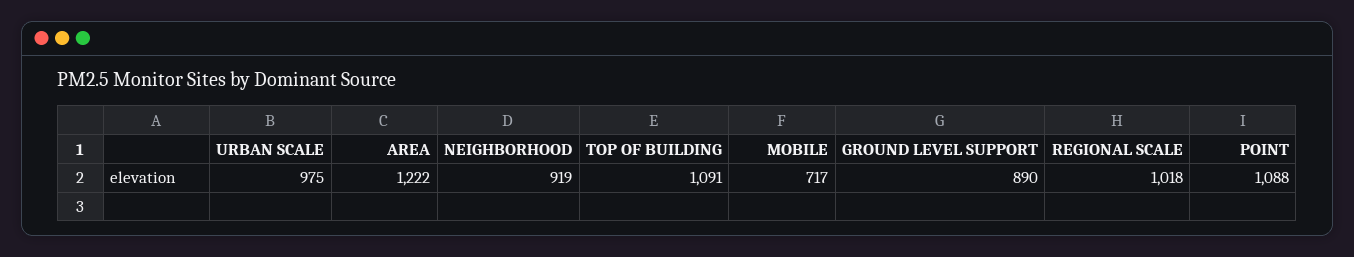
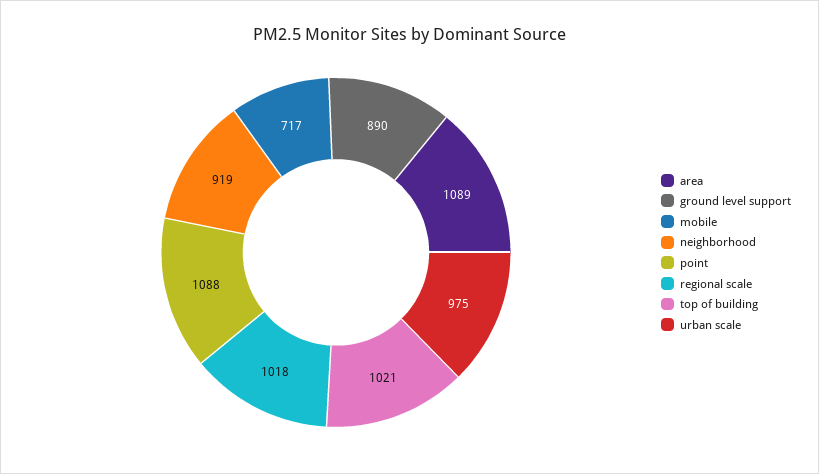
AREA: 1222 -> 1089
TOP OF BUILDING: 1091 -> 1021

